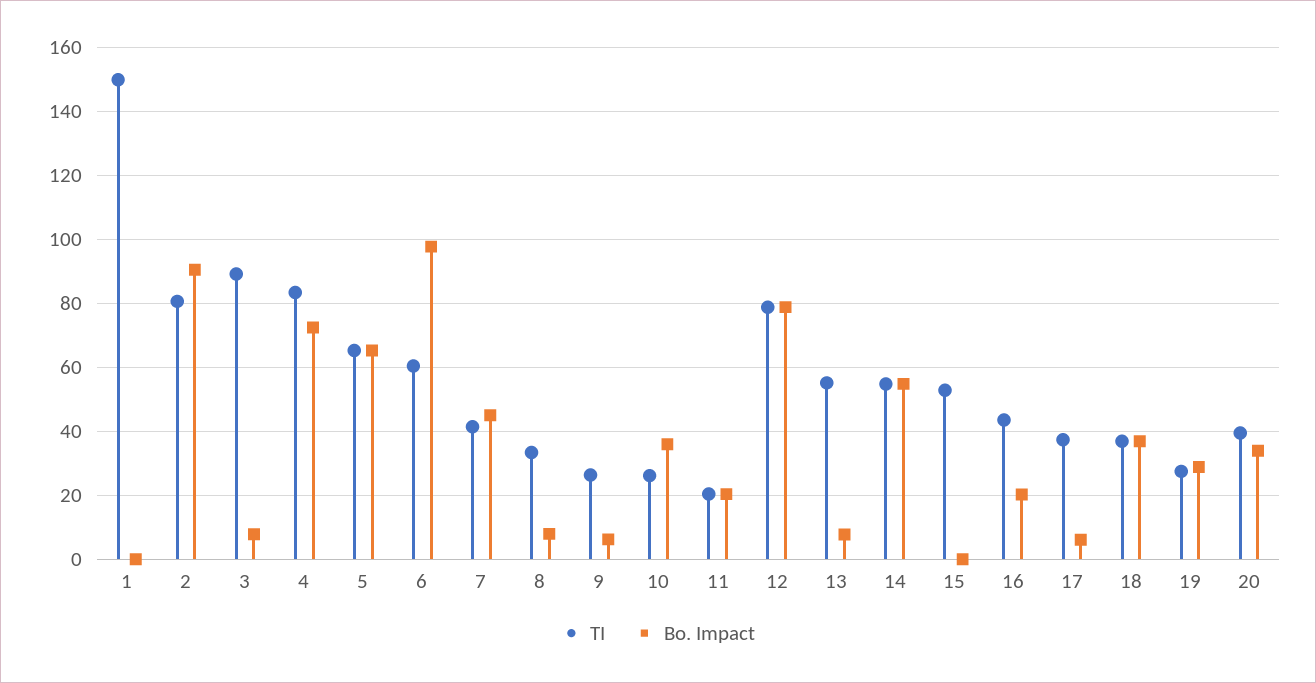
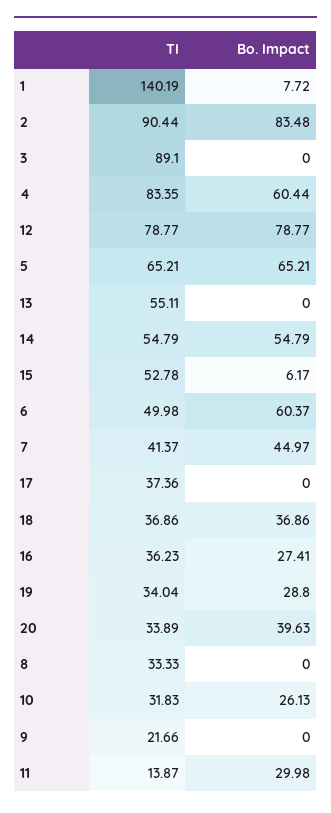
TI, 1: 150 -> 140.19
Bo. Impact, 1: 0 -> 7.72
TI, 2: 80 -> 90.44
Bo. Impact, 2: 90 -> 83.48
Bo. Impact, 3: 8 -> 0
Bo. Impact, 4: 72 -> 60.44
TI, 6: 60 -> 49.98
Bo. Impact, 6: 98 -> 60.37
Bo. Impact, 8: 8 -> 0
TI, 9: 26 -> 21.66
Bo. Impact, 9: 6 -> 0
TI, 10: 26 -> 31.83
Bo. Impact, 10: 36 -> 26.13
TI, 11: 20 -> 13.87
Bo. Impact, 11: 20 -> 29.98
Bo. Impact, 13: 8 -> 0
Bo. Impact, 15: 0 -> 6.17
TI, 16: 44 -> 36.23
Bo. Impact, 16: 20 -> 27.41
Bo. Impact, 17: 6 -> 0
TI, 19: 28 -> 34.04
TI, 20: 40 -> 33.89
Bo. Impact, 20: 34 -> 39.63

